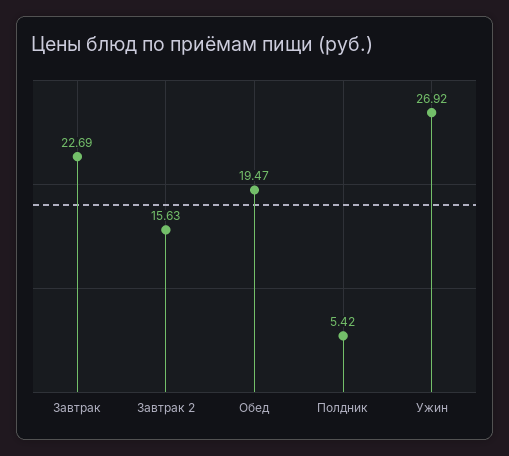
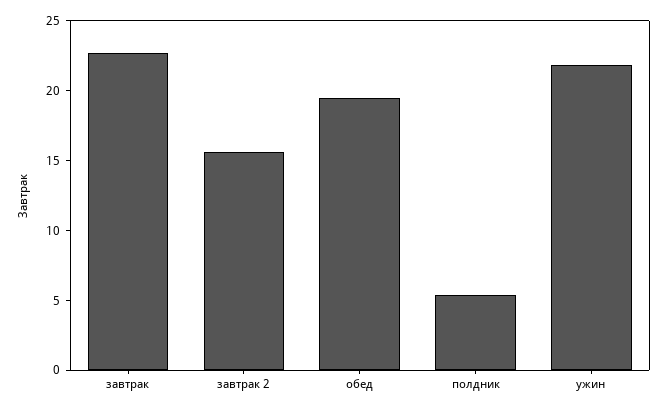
Ужин: 26.92 -> 22

